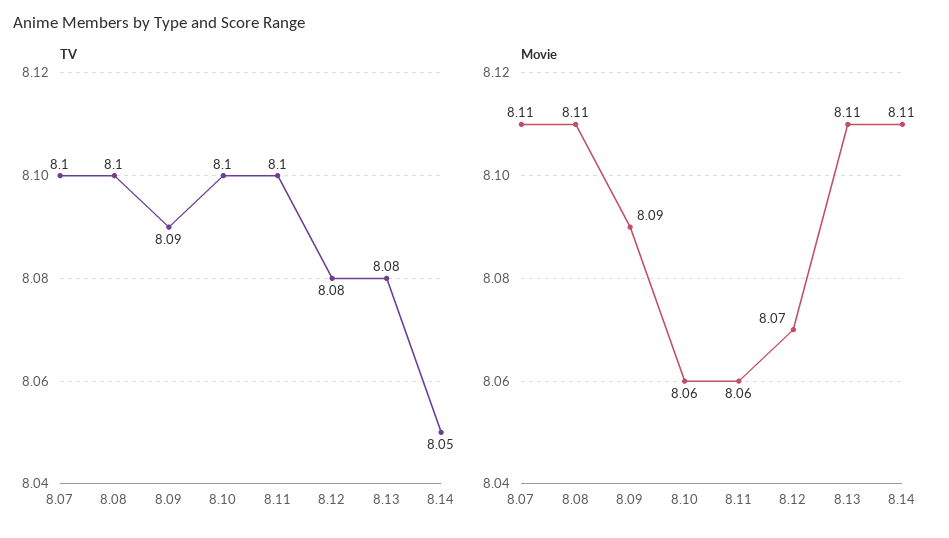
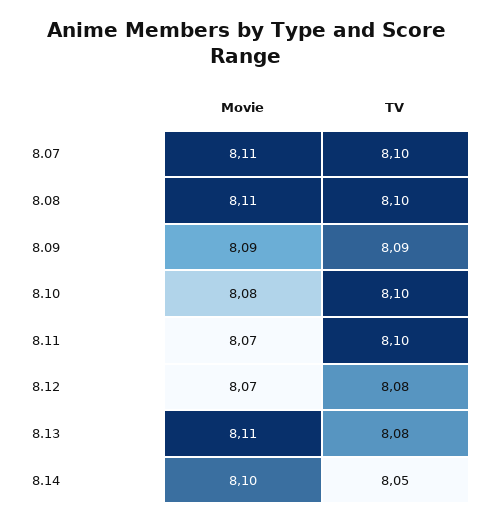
Movie, 8.10: 8.06 -> 8.08
Movie, 8.11: 8.06 -> 8.07
Movie, 8.14: 8.11 -> 8.1

